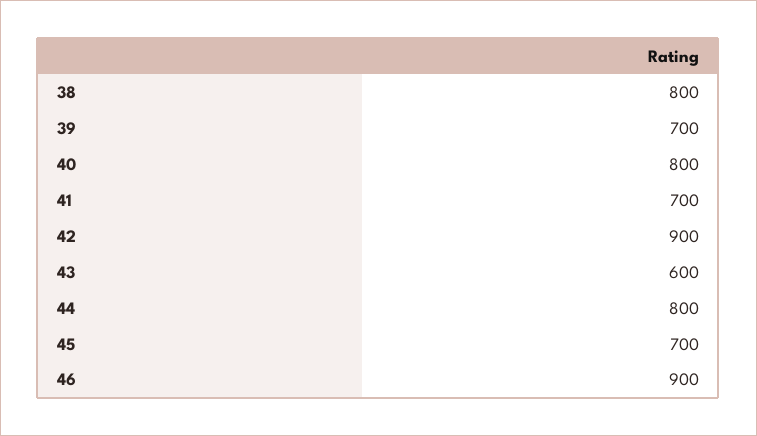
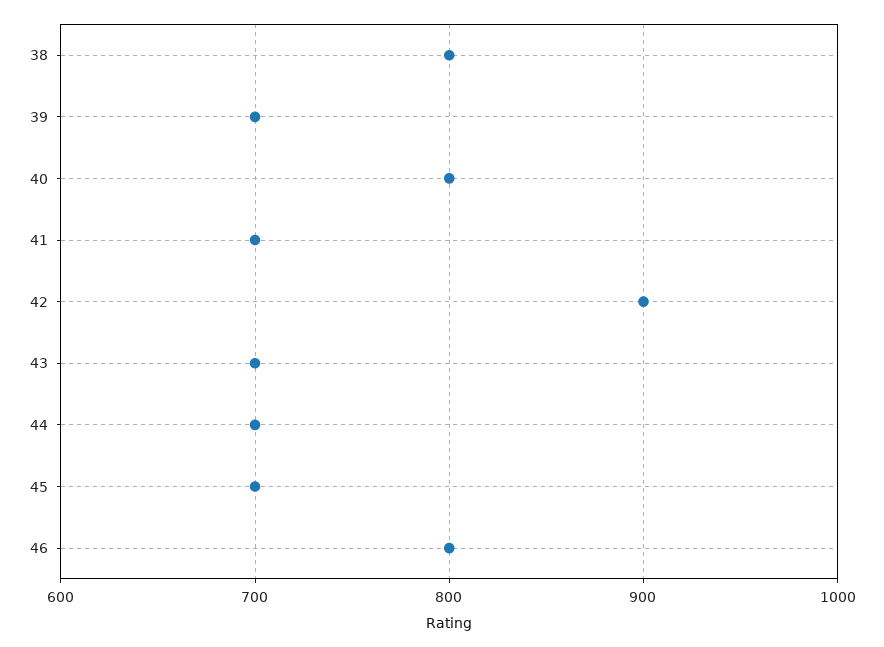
43: 600 -> 700
44: 800 -> 700
46: 900 -> 800

